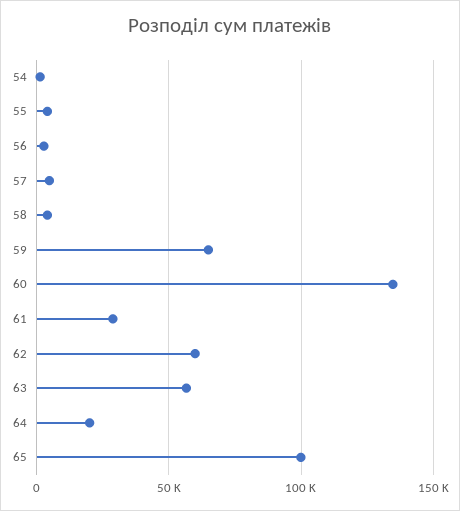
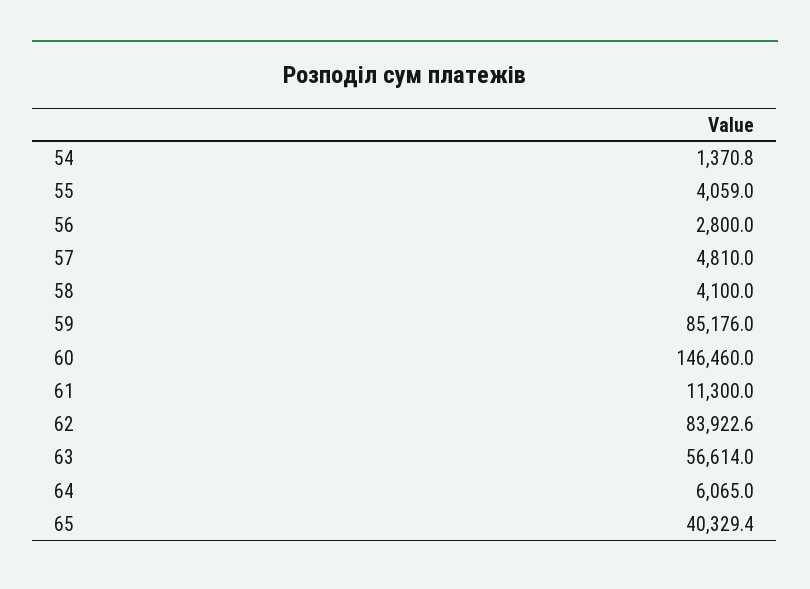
59: 65000 -> 85176
60: 135000 -> 146460
61: 30000 -> 11300
62: 60000 -> 83922.6
64: 20000 -> 6065
65: 100000 -> 40329.4

